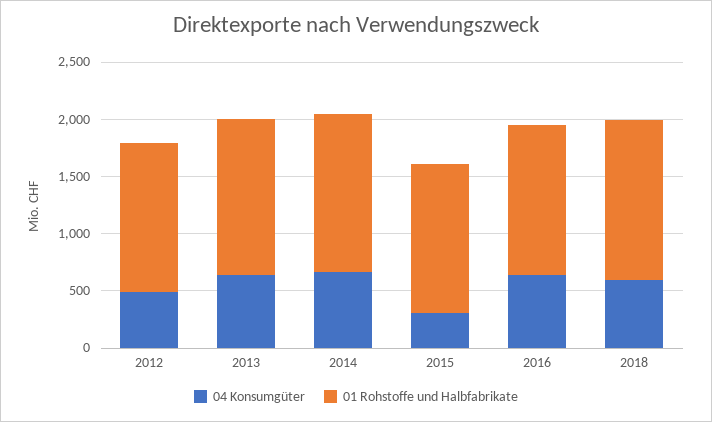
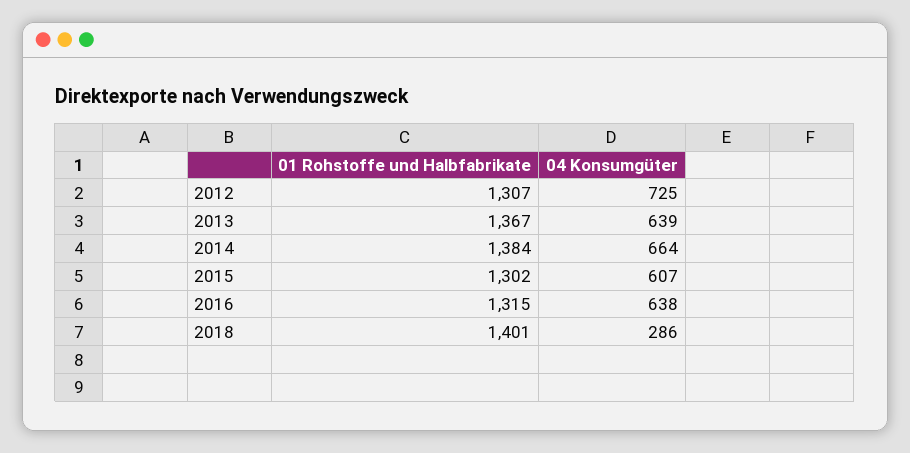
04 Konsumgüter, 2012: 500 -> 725
04 Konsumgüter, 2015: 300 -> 607
04 Konsumgüter, 2018: 600 -> 286

